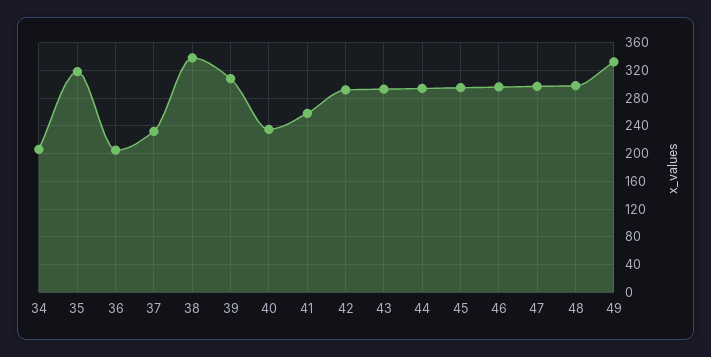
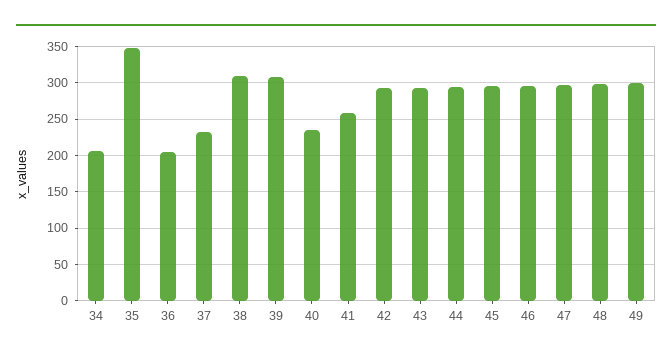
35: 320 -> 350
38: 340 -> 310
49: 330 -> 300

